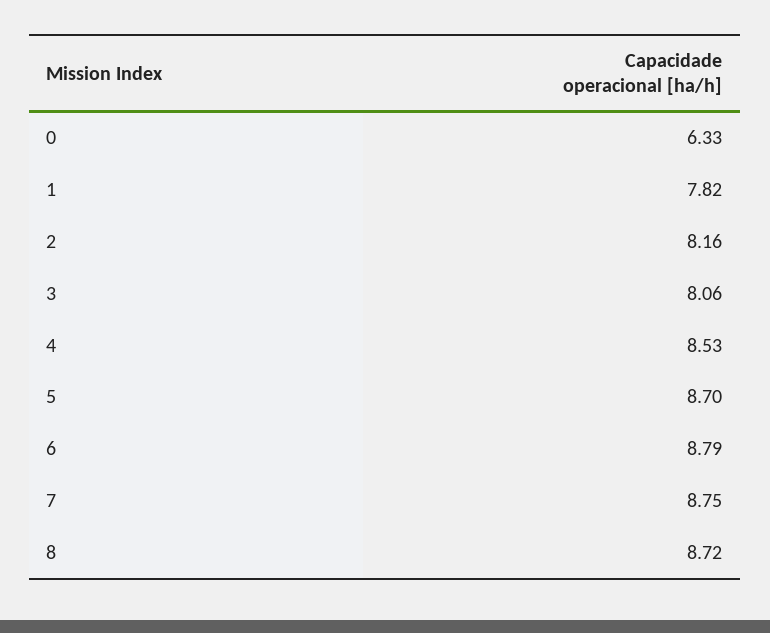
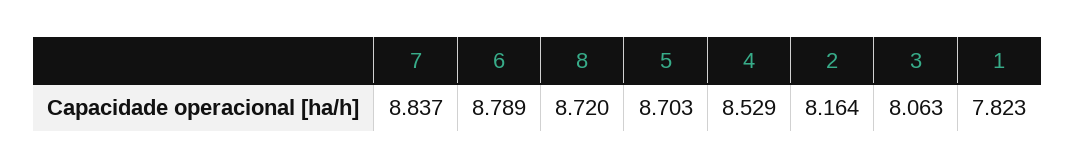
0: 6.33 -> none
7: 8.75 -> 8.837

